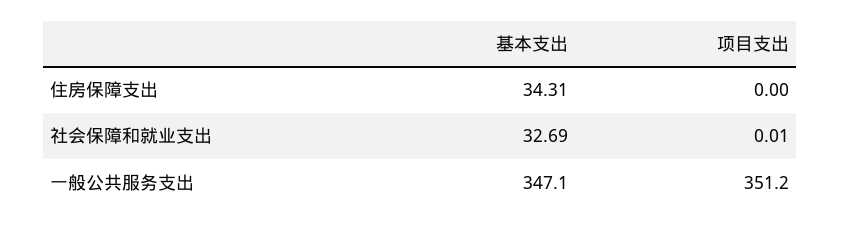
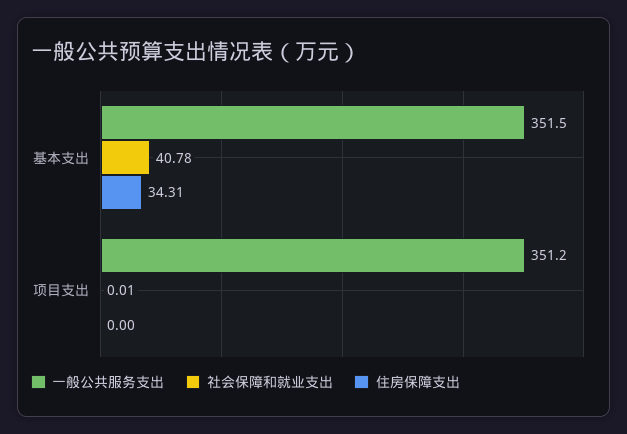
社会保障和就业支出, 基本支出: 32.69 -> 40.78
一般公共服务支出, 基本支出: 347.1 -> 351.5

